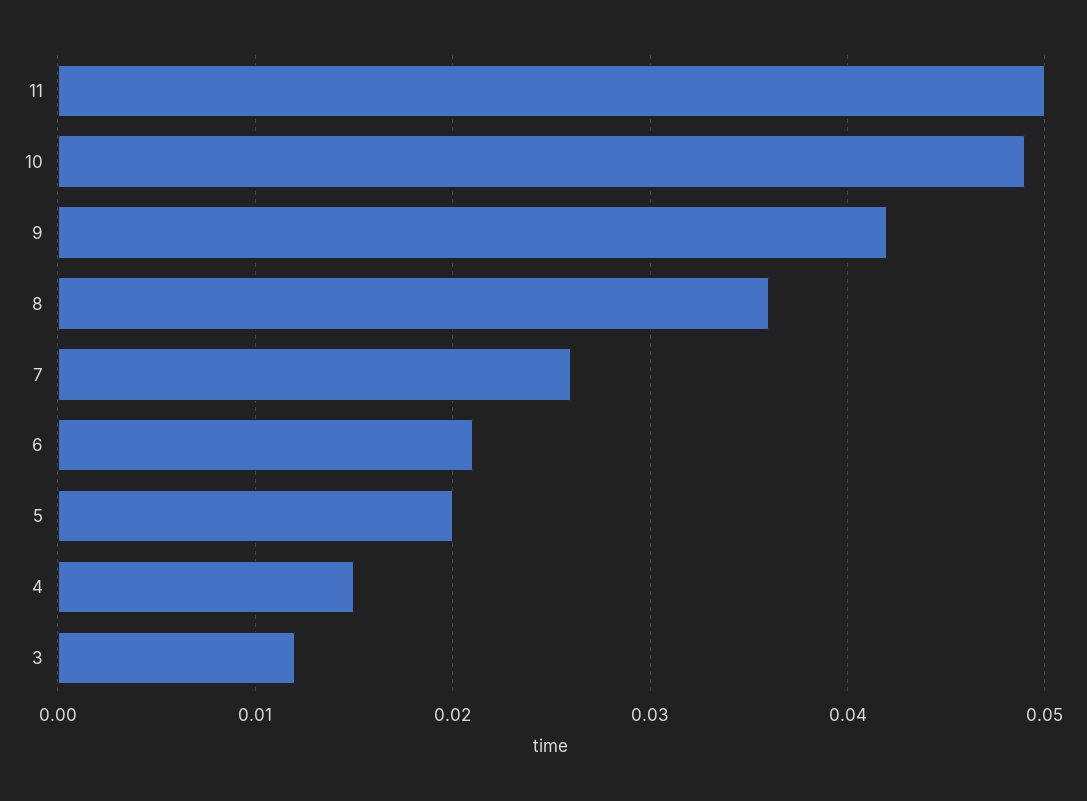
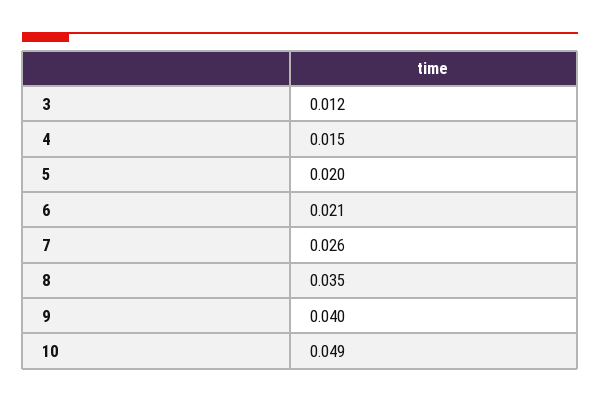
11: 0.05 -> none
9: 0.042 -> 0.04
8: 0.036 -> 0.035

